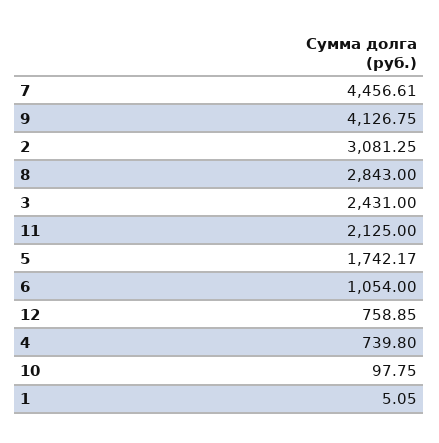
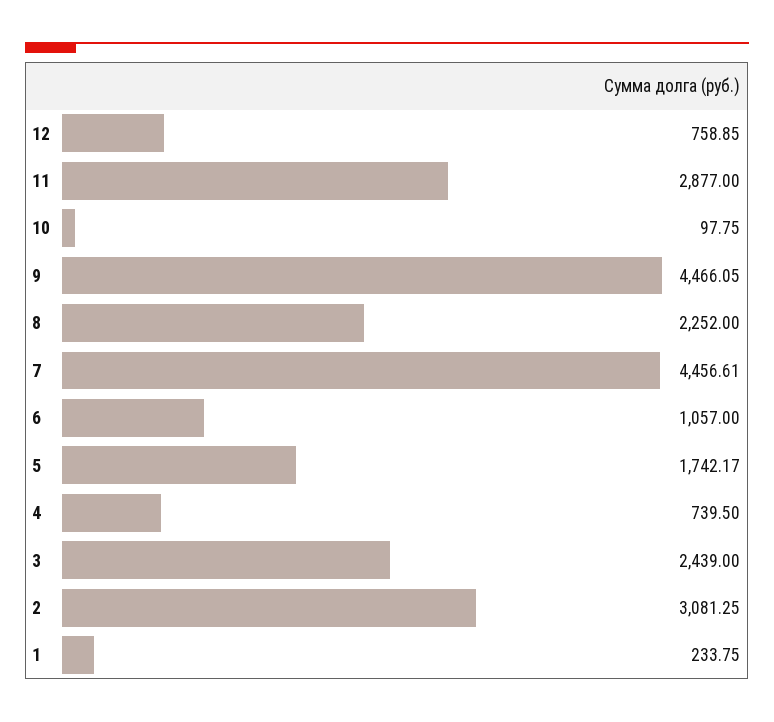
9: 4126.75 -> 4466.05
8: 2843 -> 2252
3: 2431 -> 2439
11: 2125 -> 2877
6: 1054 -> 1057
4: 739.8 -> 739.5
1: 5.05 -> 233.75

